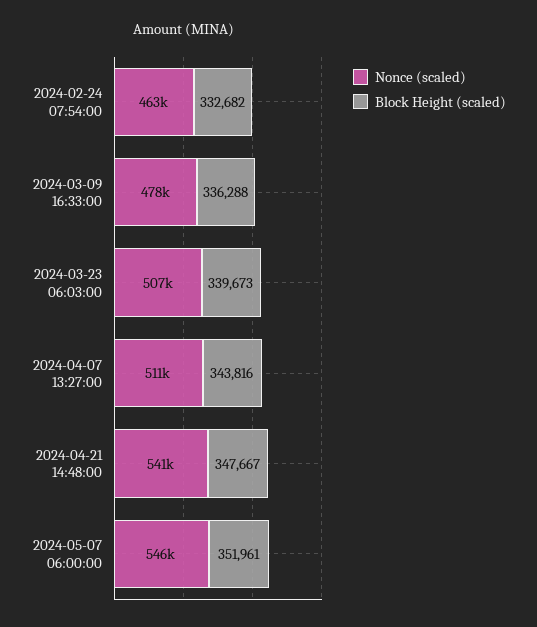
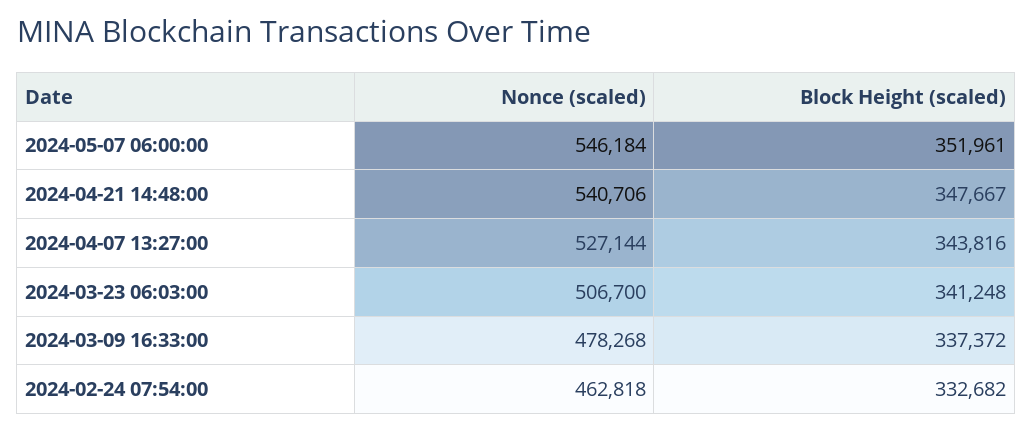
Block Height (scaled), 2024-03-09 16:33:00: 336288 -> 337372
Block Height (scaled), 2024-03-23 06:03:00: 339673 -> 341248
Nonce (scaled), 2024-04-07 13:27:00: 511000 -> 527144

